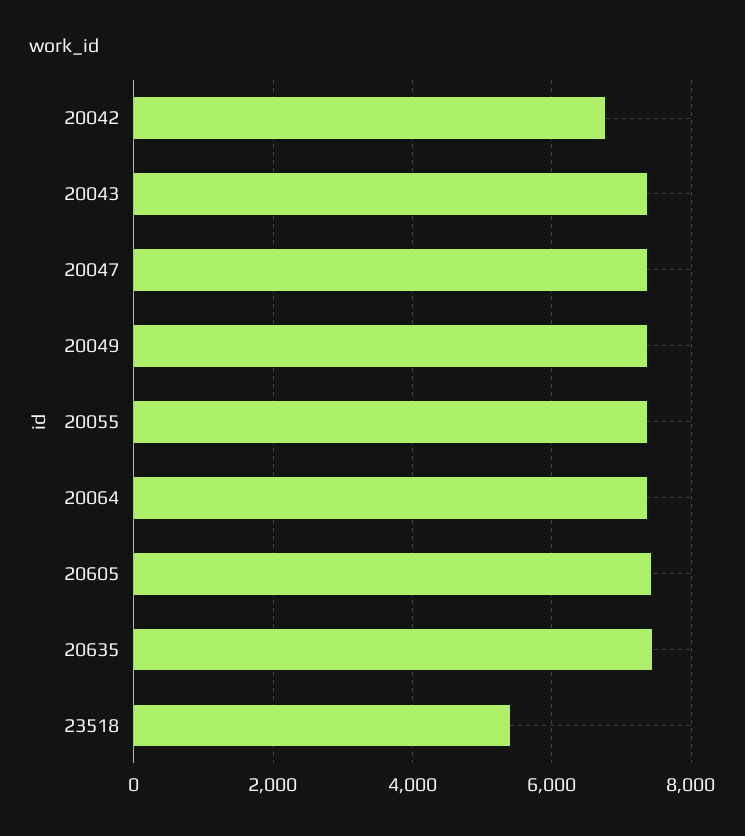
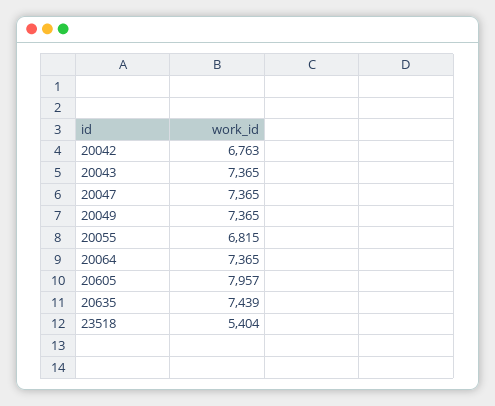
20055: 7400 -> 6815
20605: 7400 -> 7957

